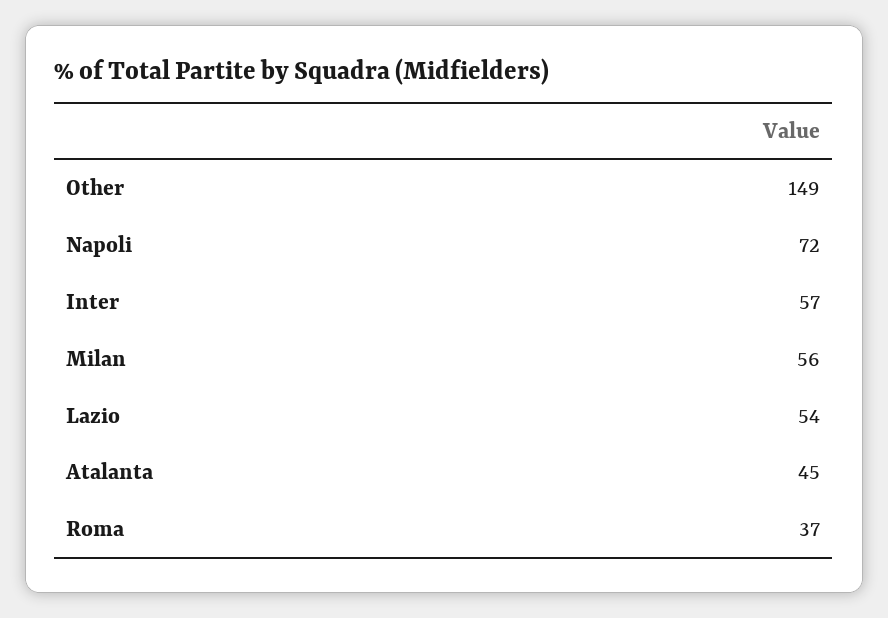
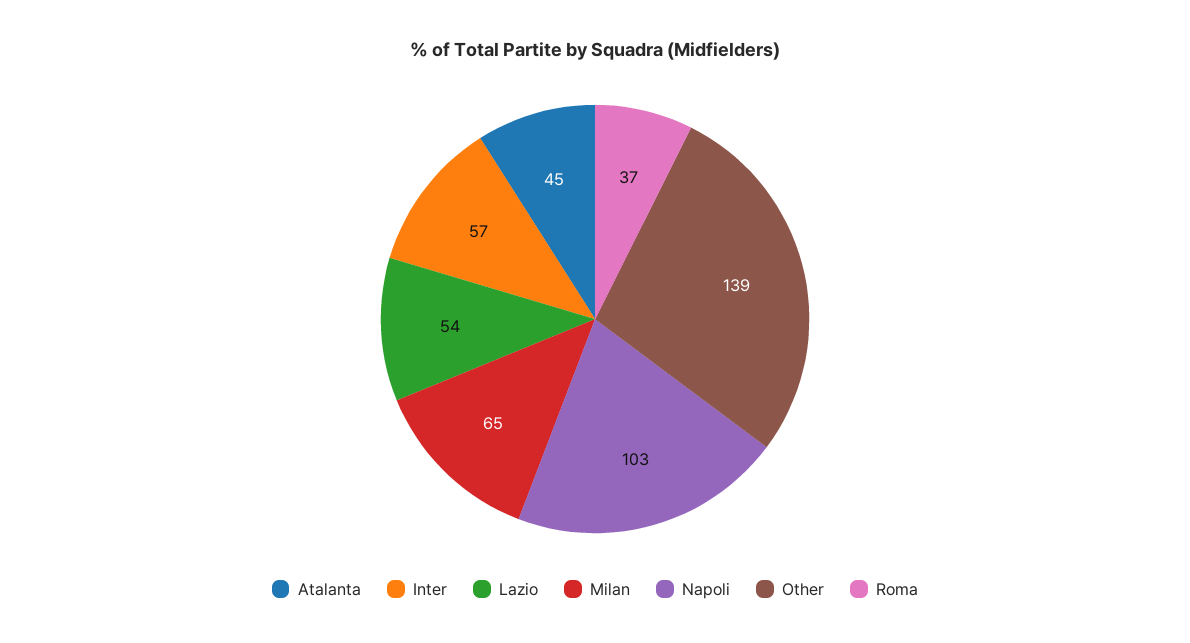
Other: 149 -> 139
Napoli: 72 -> 103
Milan: 56 -> 65

